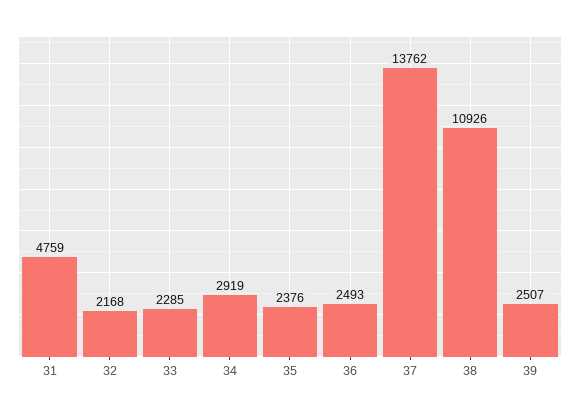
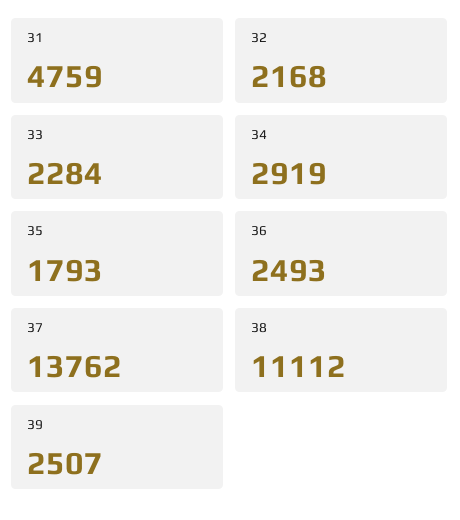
33: 2285 -> 2284
35: 2376 -> 1793
38: 10926 -> 11112

